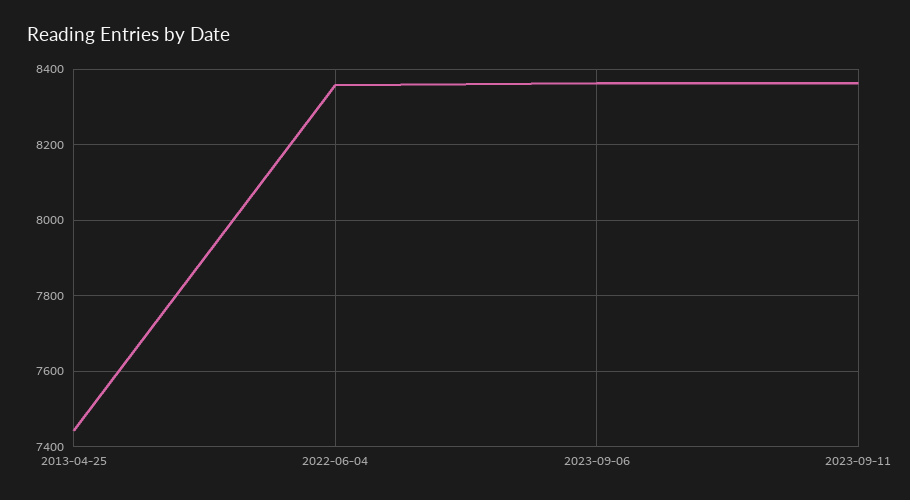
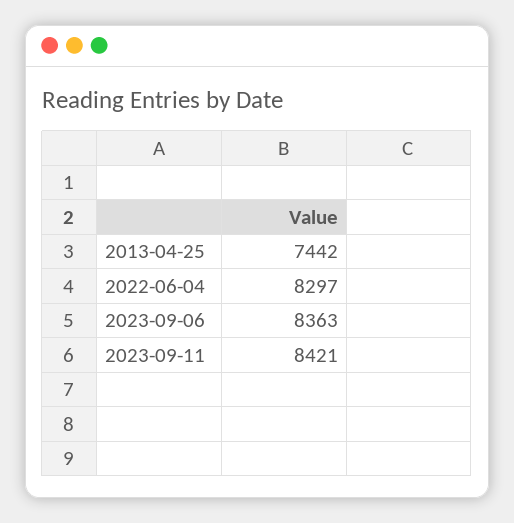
2022-06-04: 8360 -> 8297
2023-09-11: 8360 -> 8421

